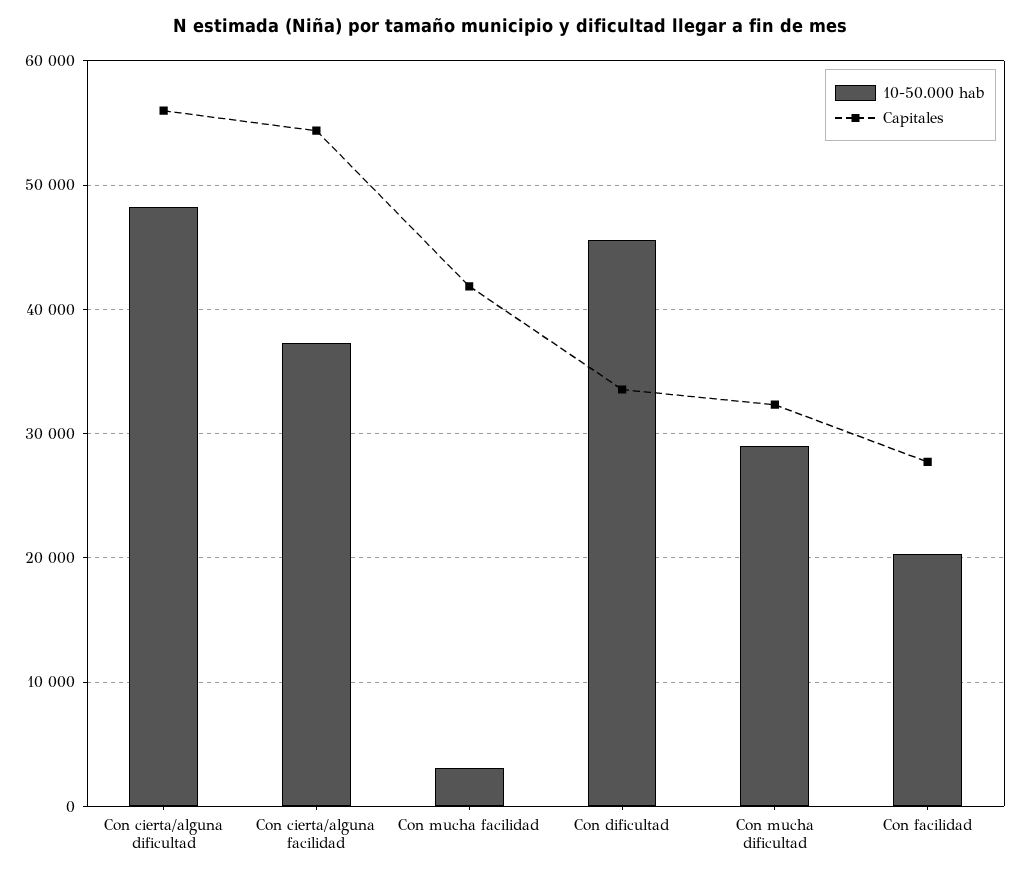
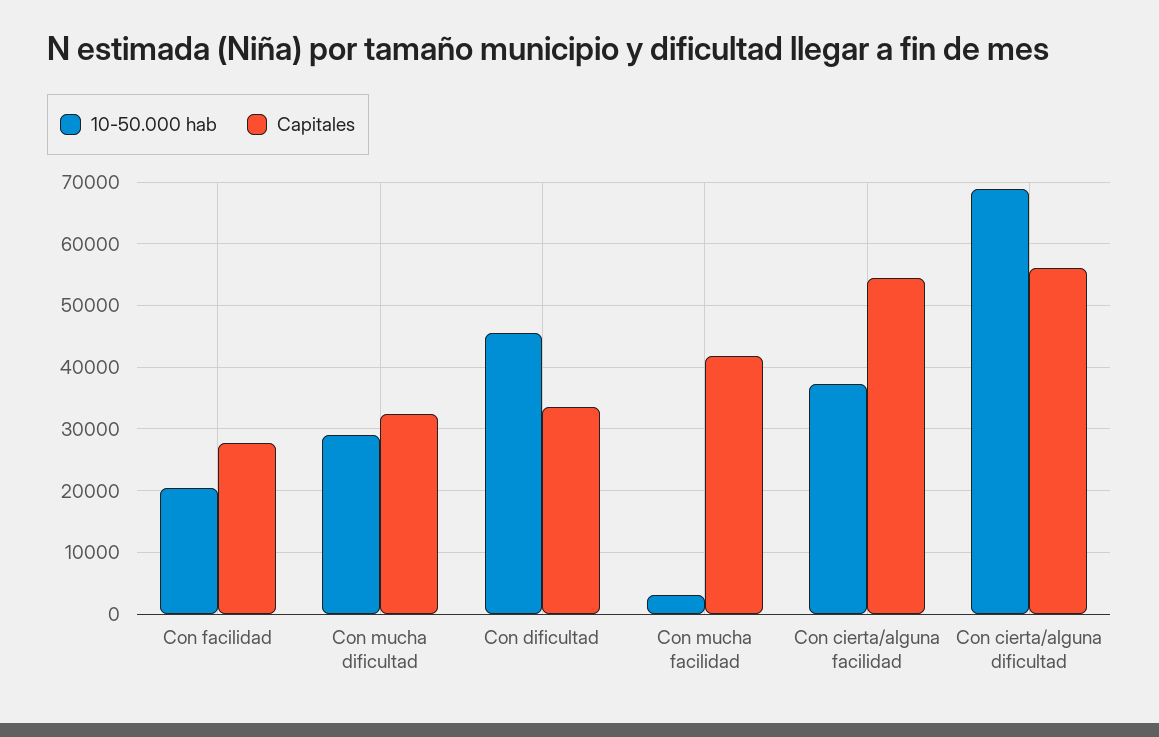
10-50.000 hab, Con cierta/alguna dificultad: 48000 -> 69000

